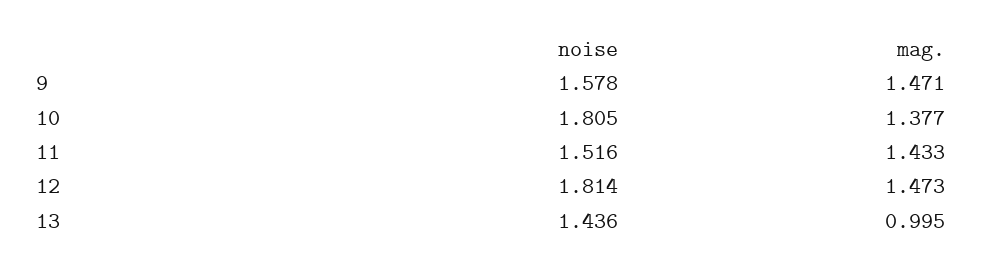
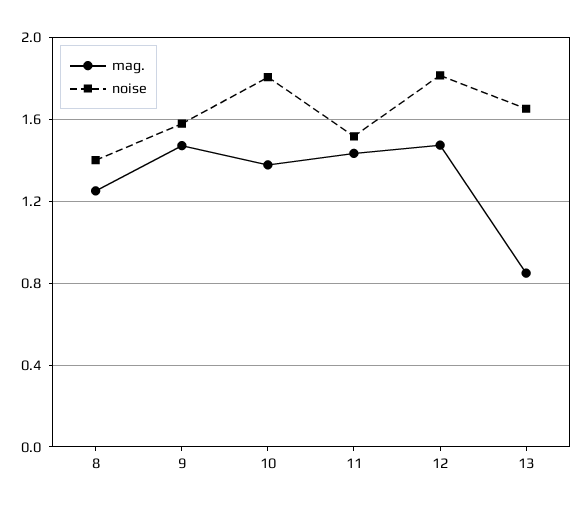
noise, 13: 1.436 -> 1.65
mag., 13: 0.995 -> 0.85
mag., 8: none -> 1.25
noise, 8: none -> 1.4

